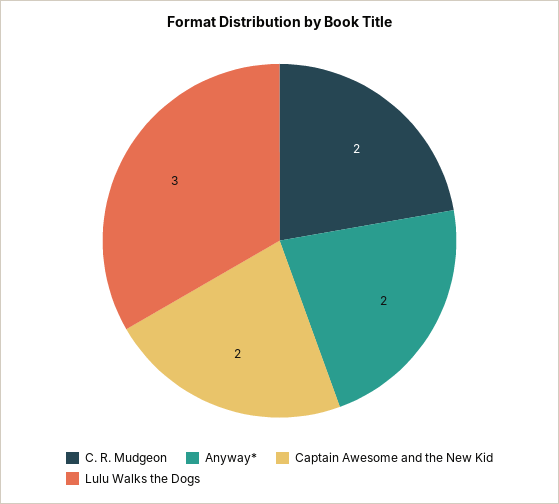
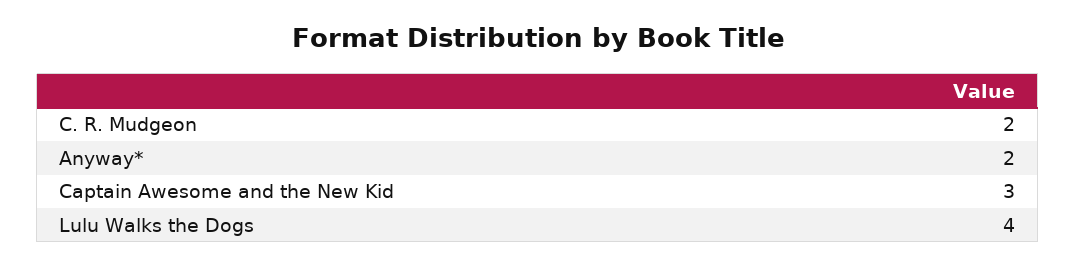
Captain Awesome and the New Kid: 2 -> 3
Lulu Walks the Dogs: 3 -> 4

